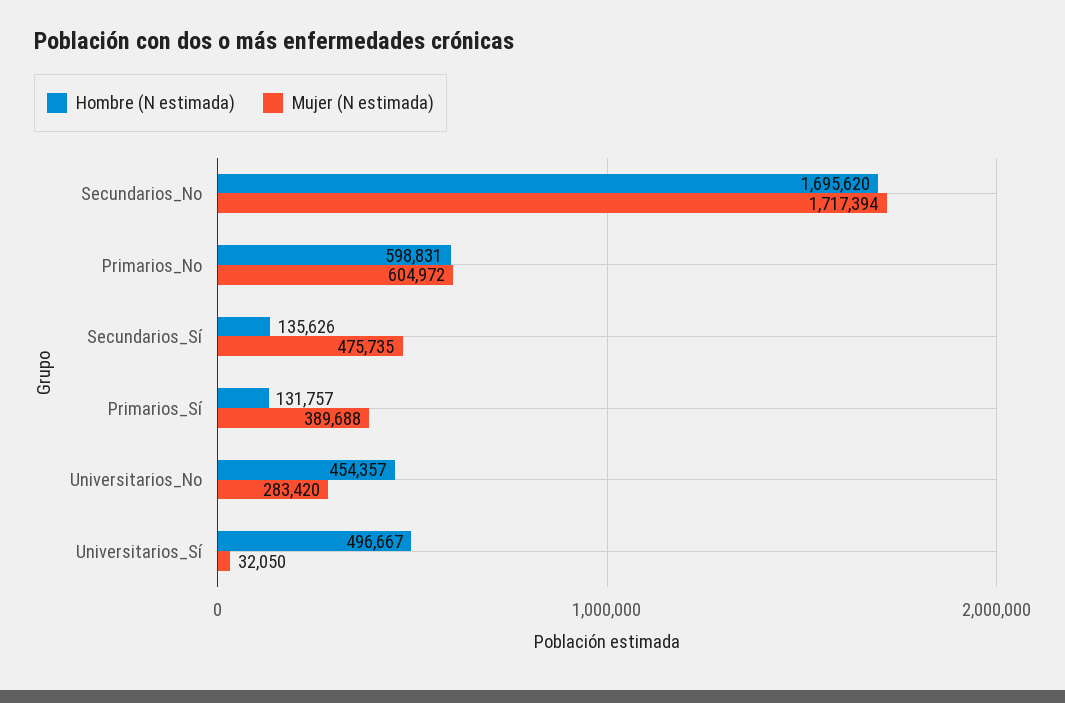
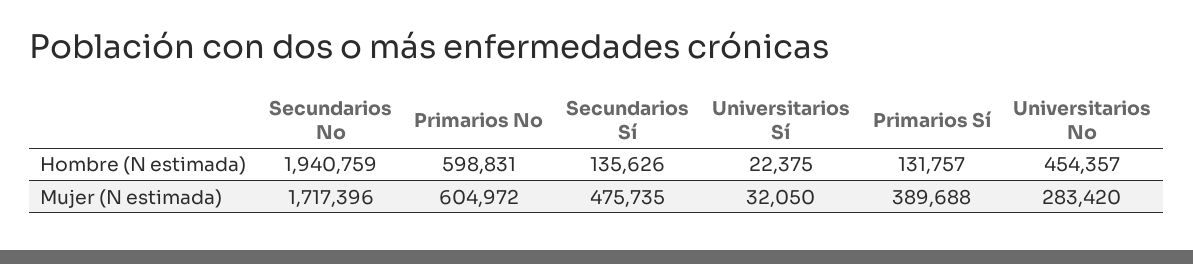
Hombre (N estimada), Secundarios_No: 1695620 -> 1940759
Mujer (N estimada), Secundarios_No: 1717394 -> 1717396
Hombre (N estimada), Universitarios_Sí: 496667 -> 22375

